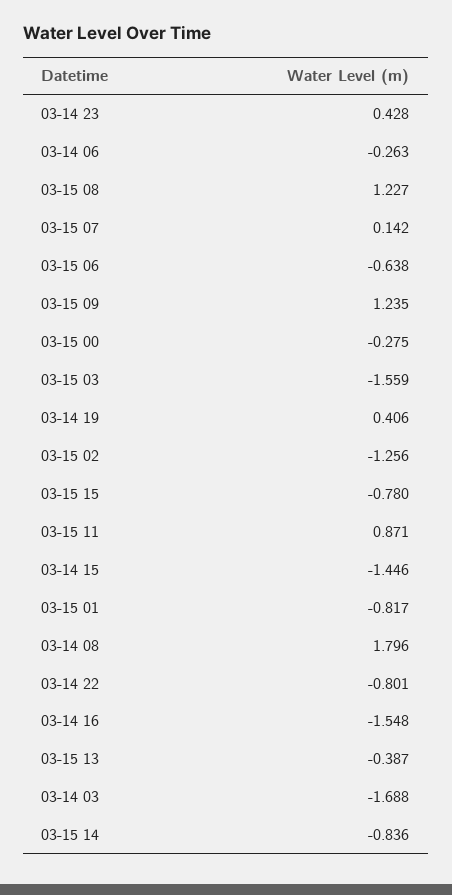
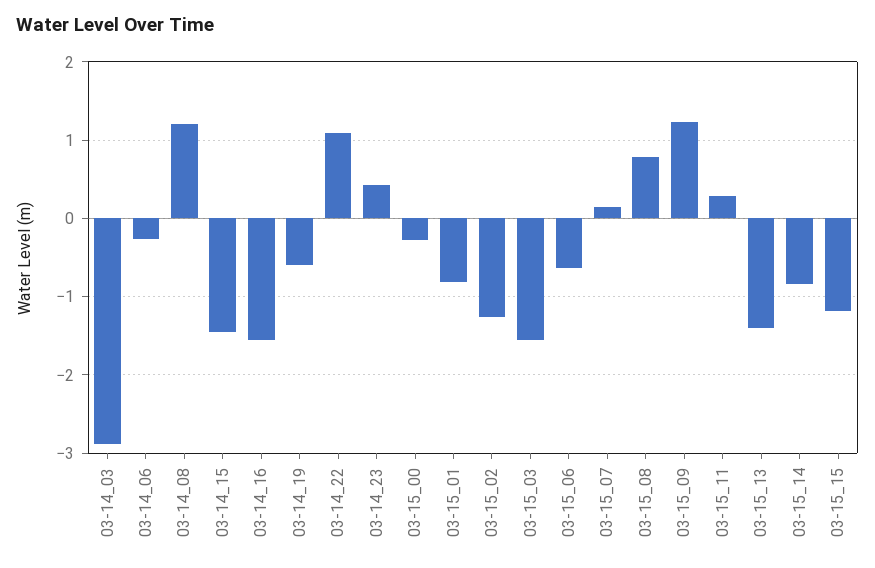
03-15 08: 1.227 -> 0.8
03-14 19: 0.406 -> -0.6
03-15 15: -0.78 -> -1.2
03-15 11: 0.871 -> 0.3
03-14 08: 1.796 -> 1.2
03-14 22: -0.801 -> 1.1
03-15 13: -0.387 -> -1.4
03-14 03: -1.688 -> -2.9

